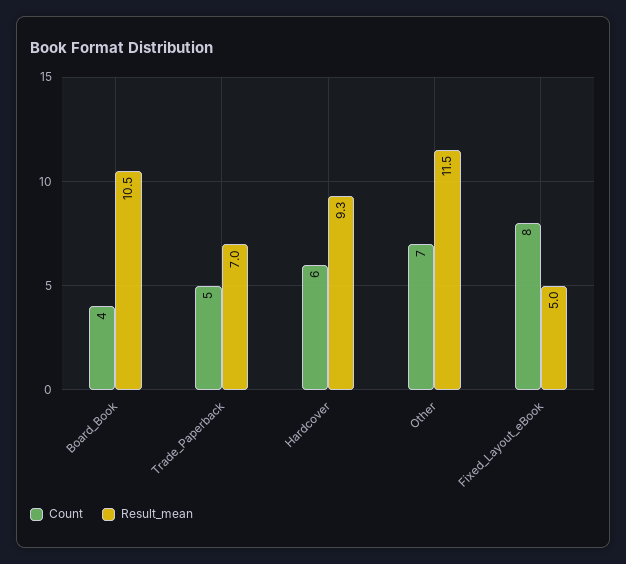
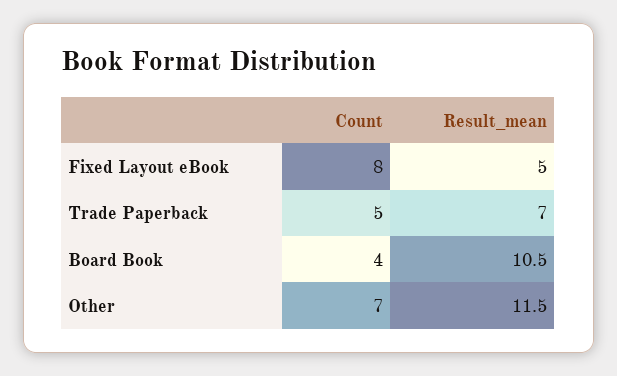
Count, Hardcover: 6 -> none
Result_mean, Hardcover: 9.3 -> none

